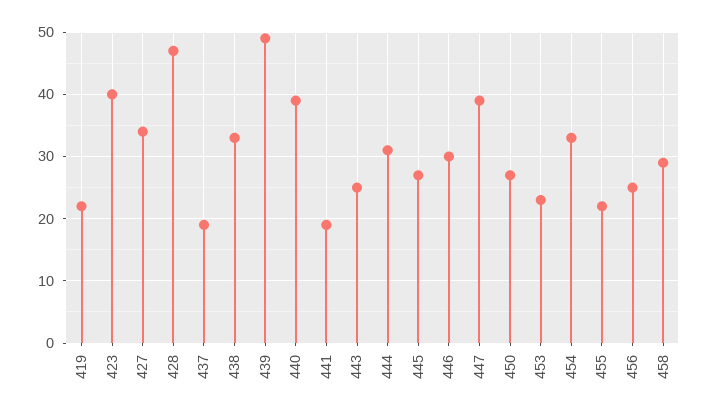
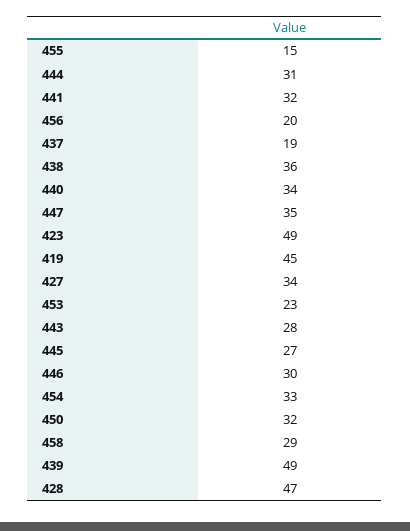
419: 22 -> 45
423: 40 -> 49
438: 33 -> 36
440: 39 -> 34
441: 19 -> 32
443: 25 -> 28
447: 39 -> 35
450: 27 -> 32
455: 22 -> 15
456: 25 -> 20

